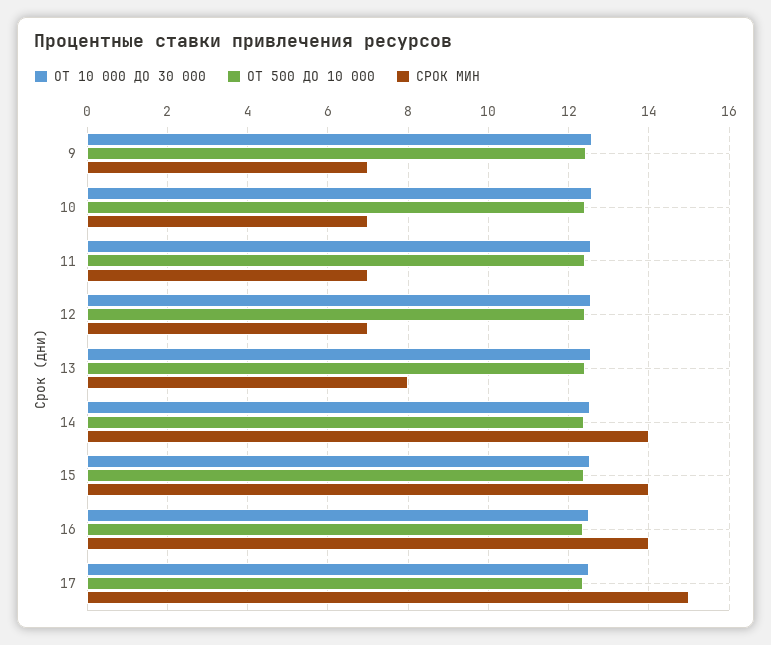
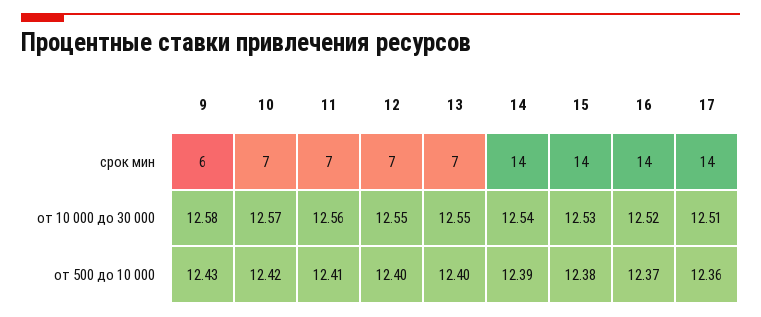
СРОК МИН, 9: 7 -> 6
СРОК МИН, 13: 8 -> 7
СРОК МИН, 17: 15 -> 14

